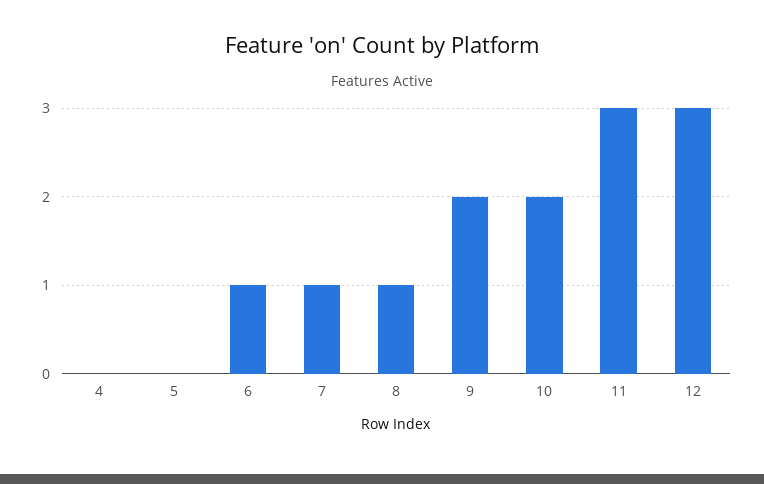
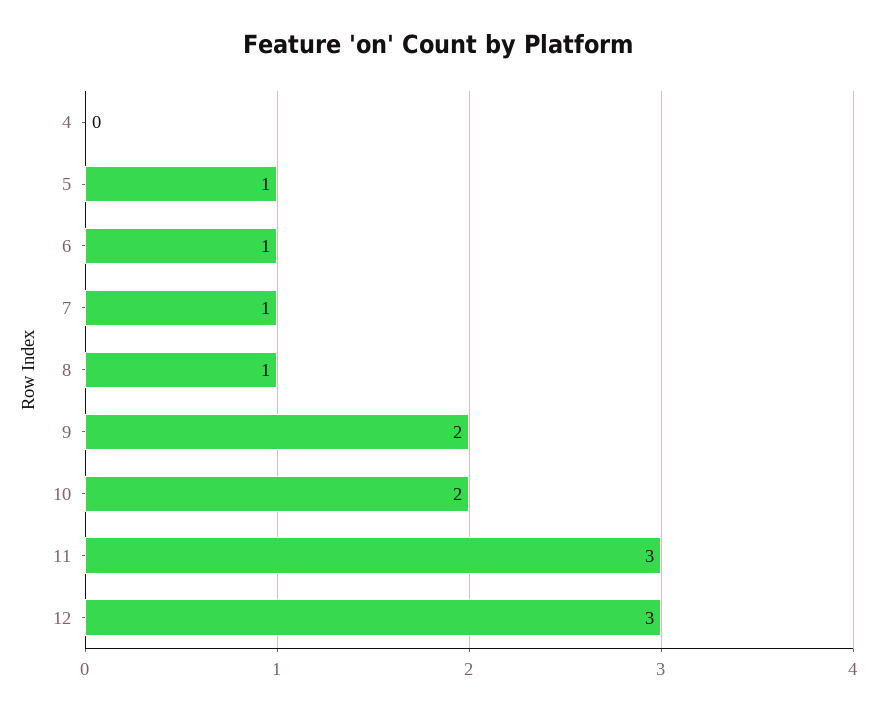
5: 0 -> 1

